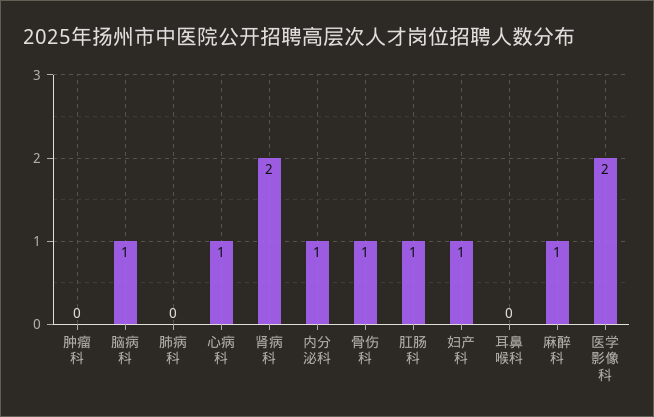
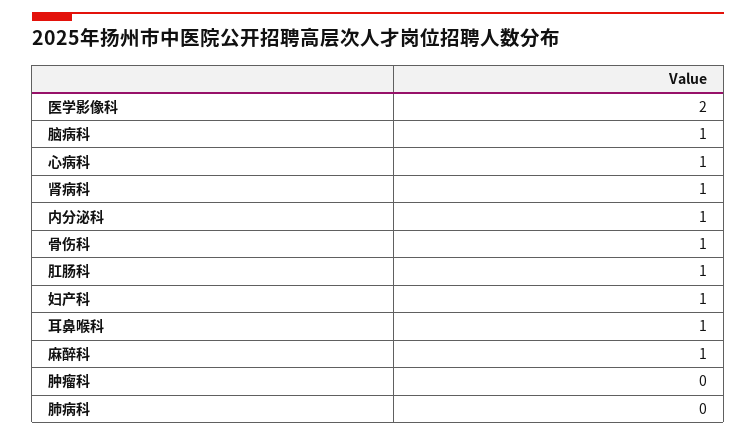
肾病科: 2 -> 1
耳鼻喉科: 0 -> 1

